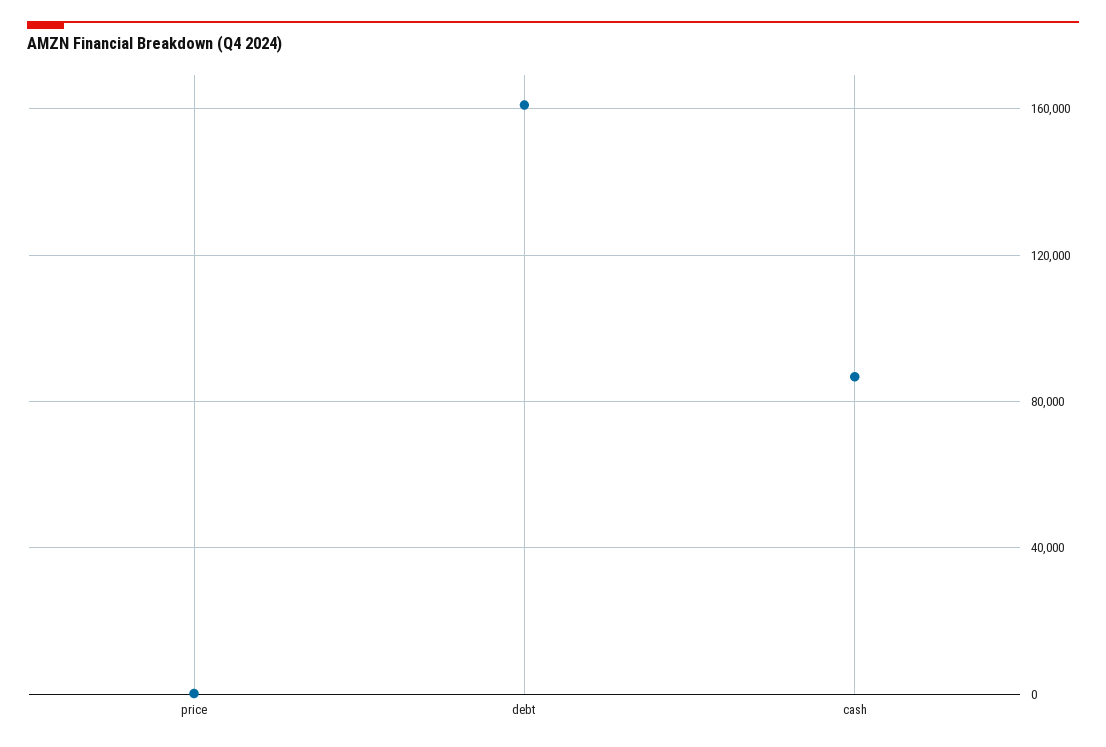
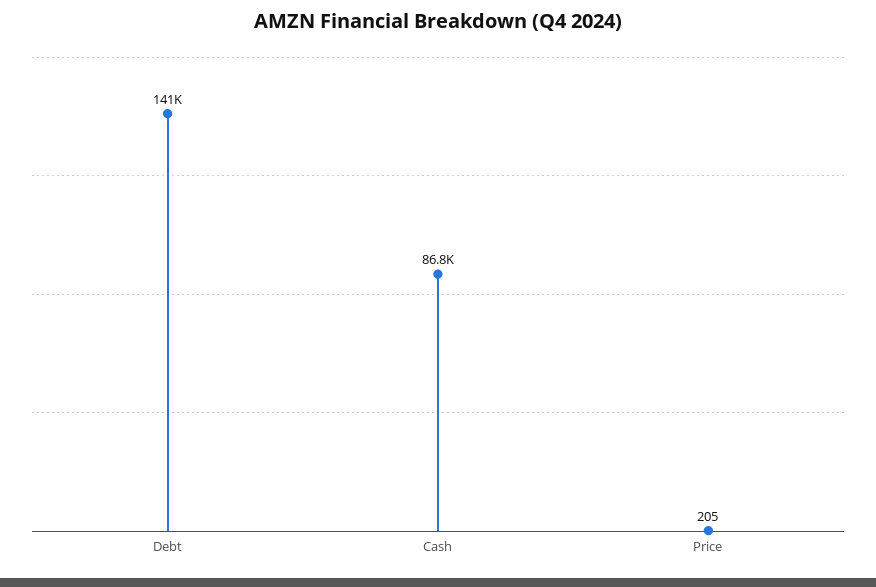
debt: 160000 -> 141000

